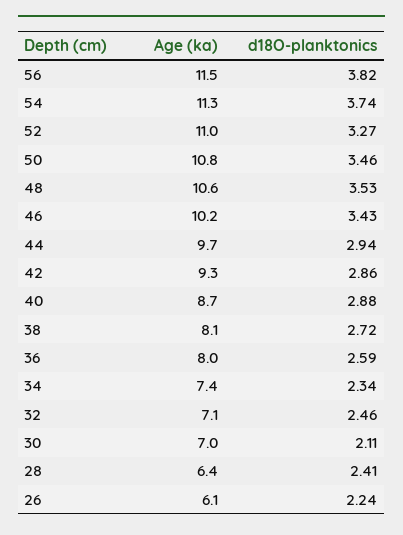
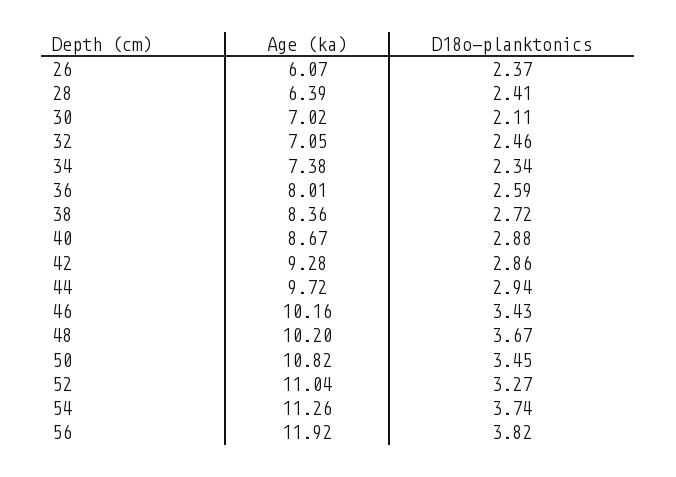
Age (ka), 56: 11.5 -> 11.92
d18O-planktonics, 50: 3.46 -> 3.45
Age (ka), 48: 10.6 -> 10.2
d18O-planktonics, 48: 3.53 -> 3.67
Age (ka), 38: 8.1 -> 8.36
d18O-planktonics, 26: 2.24 -> 2.37

